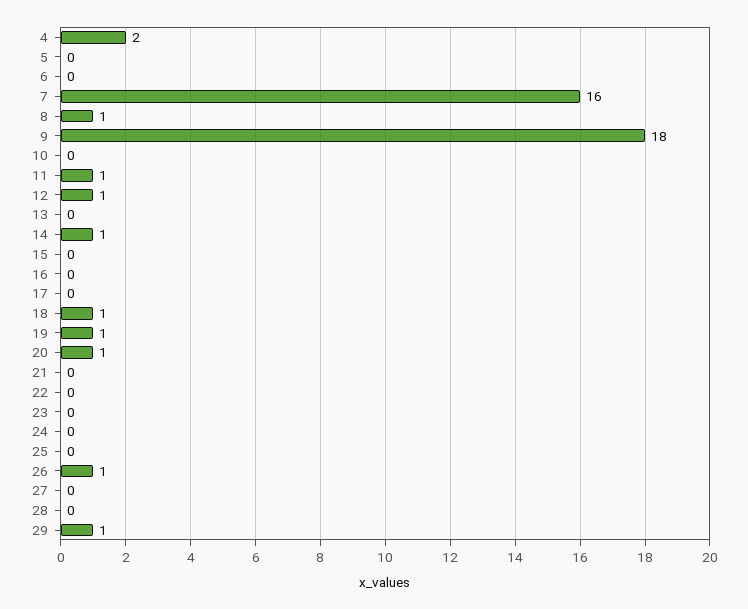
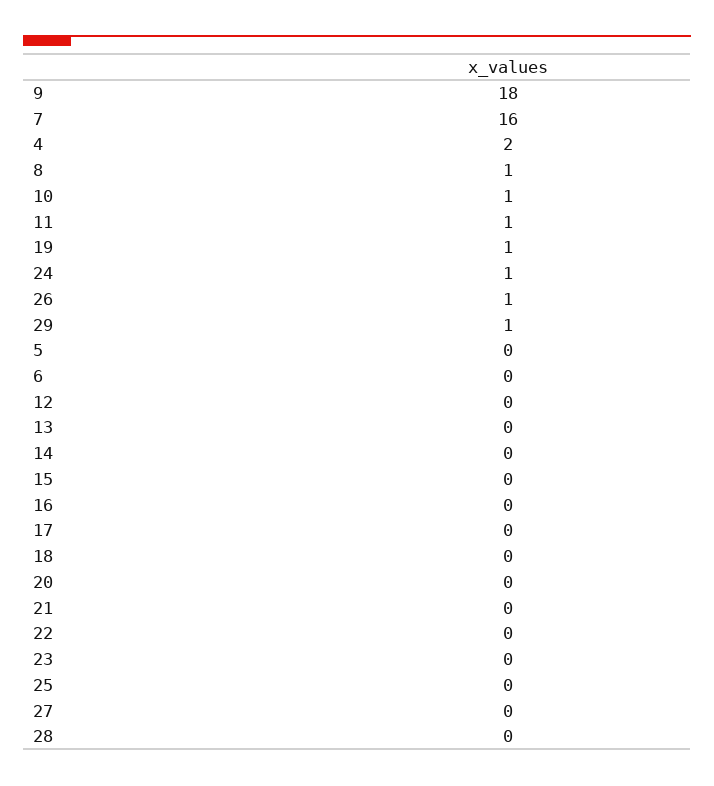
10: 0 -> 1
12: 1 -> 0
14: 1 -> 0
18: 1 -> 0
20: 1 -> 0
24: 0 -> 1

